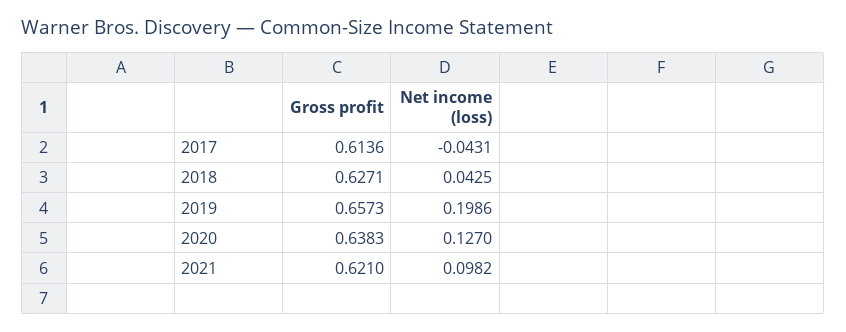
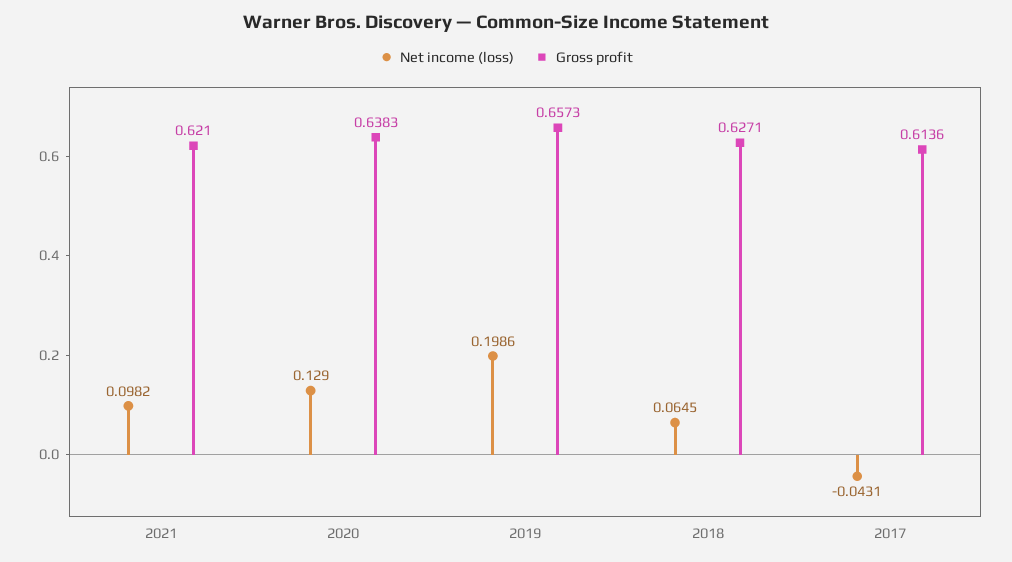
Net income (loss), 2018: 0.0425 -> 0.0645
Net income (loss), 2020: 0.127 -> 0.129

